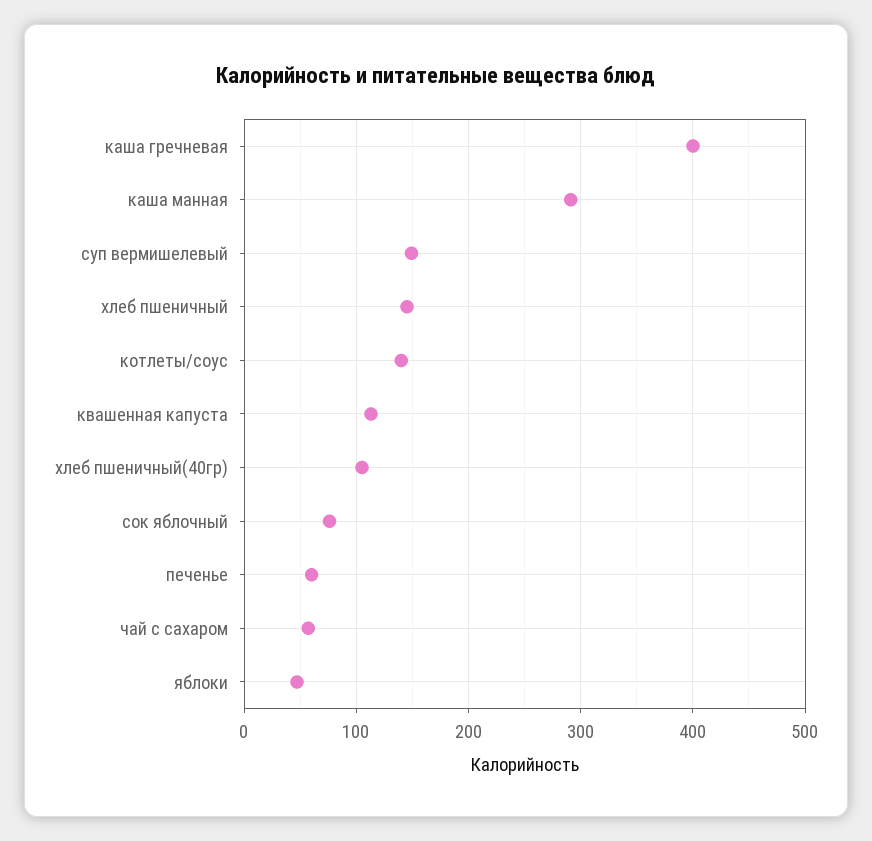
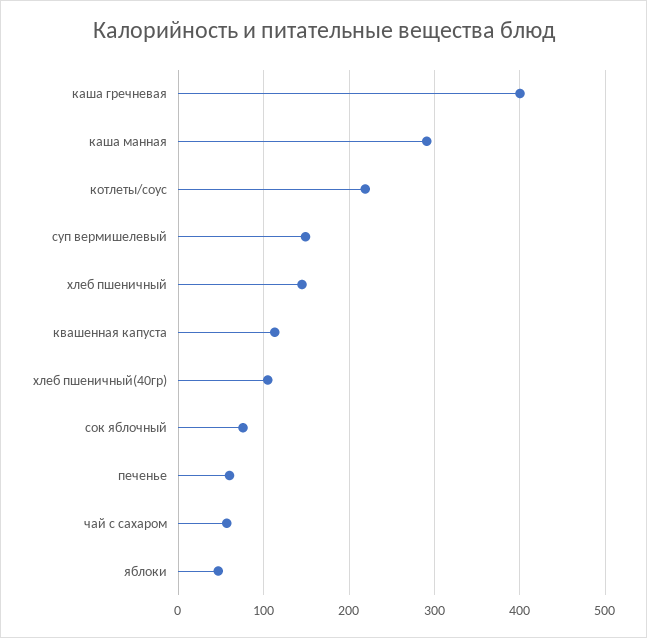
котлеты/соус: 140 -> 220

